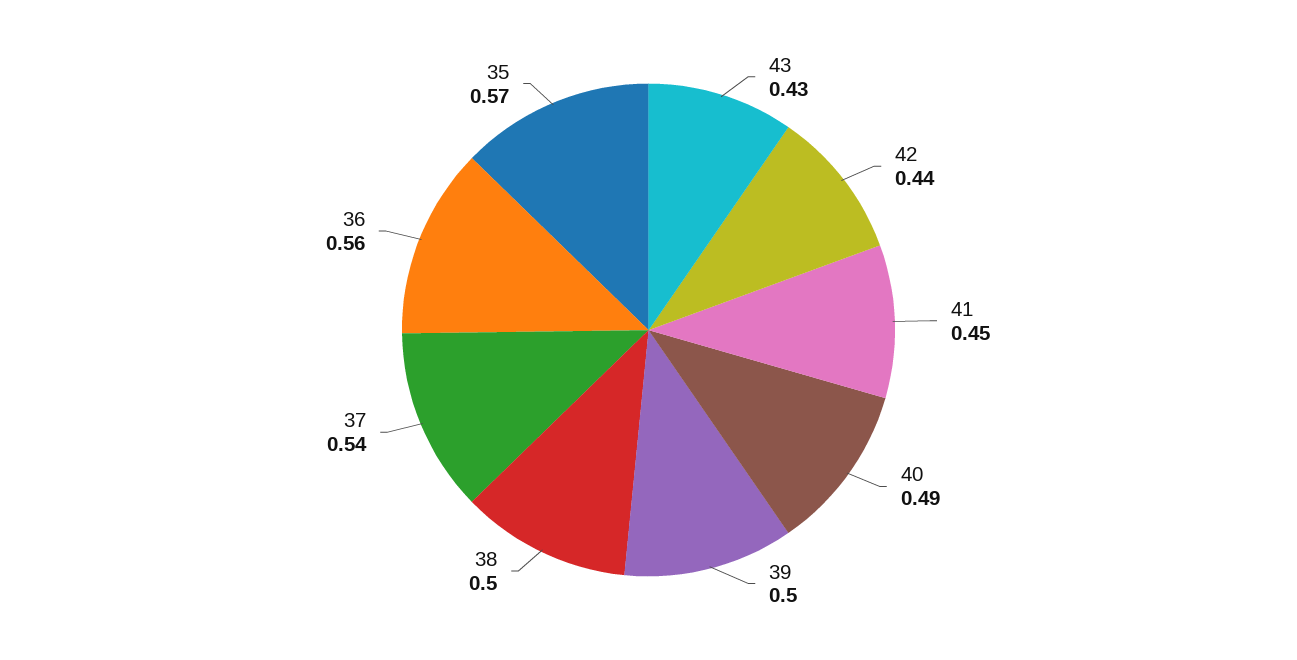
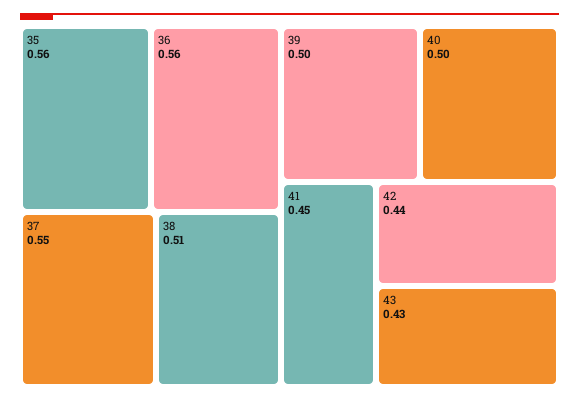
40: 0.49 -> 0.5
38: 0.5 -> 0.51
37: 0.54 -> 0.55
35: 0.57 -> 0.56

